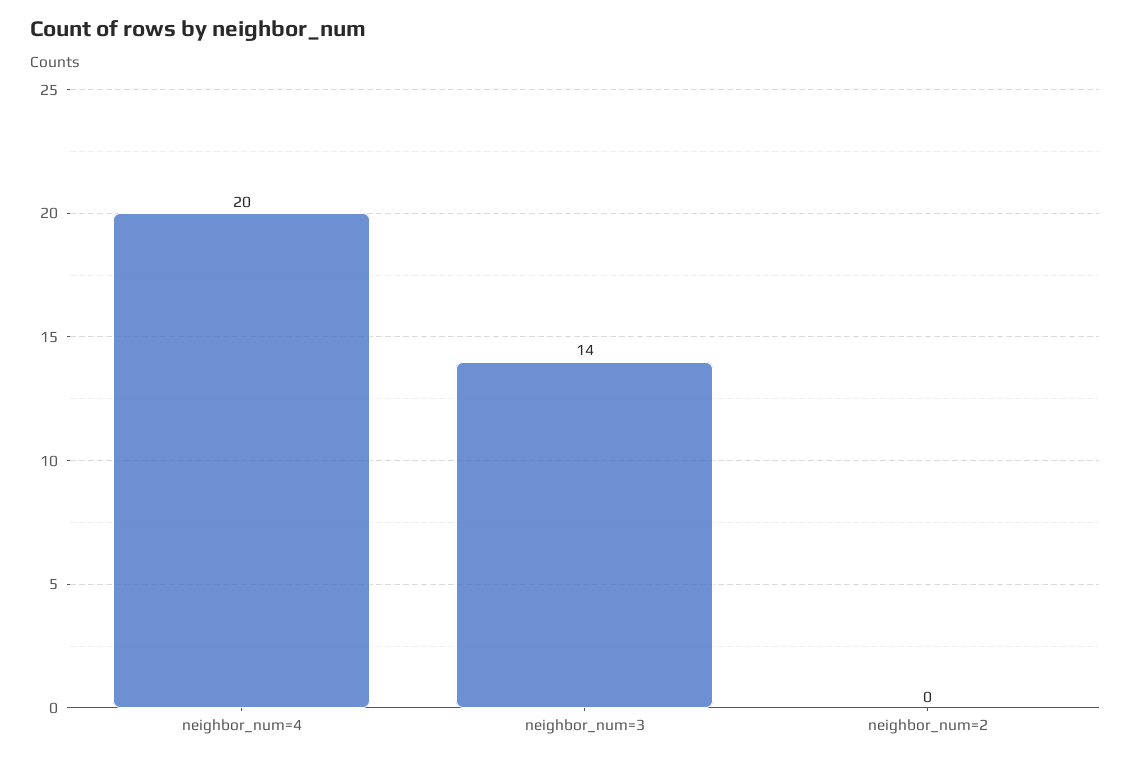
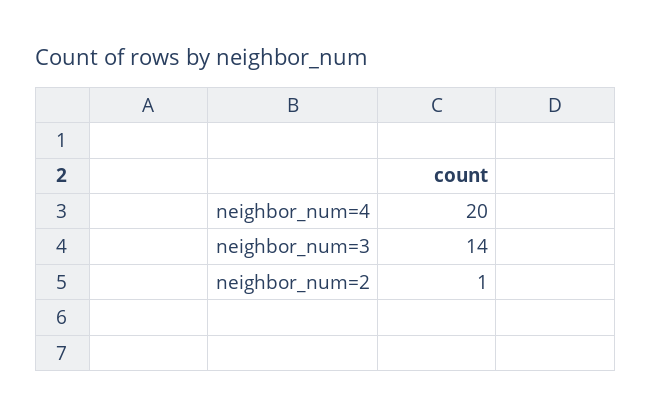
neighbor_num=2: 0 -> 1

